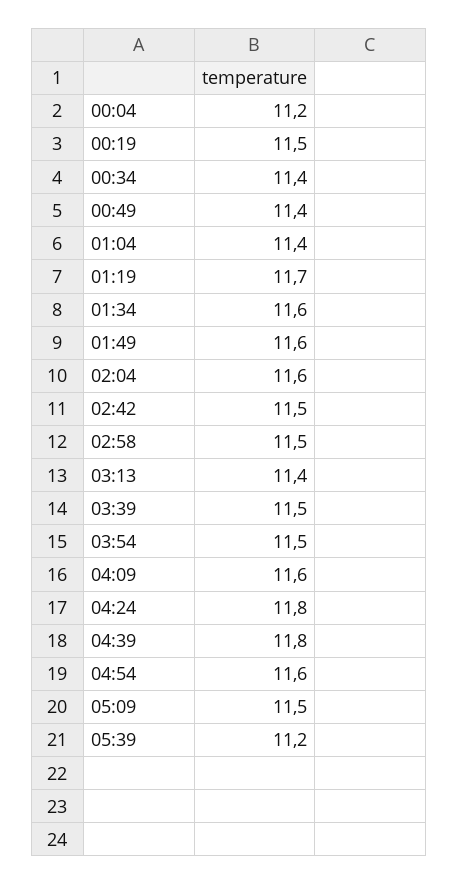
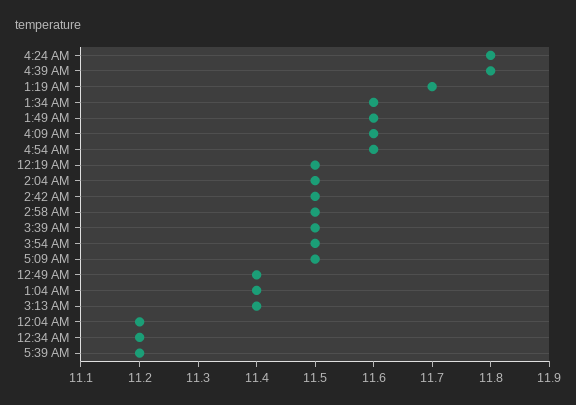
00:34: 11.4 -> 11.2
02:04: 11.6 -> 11.5

